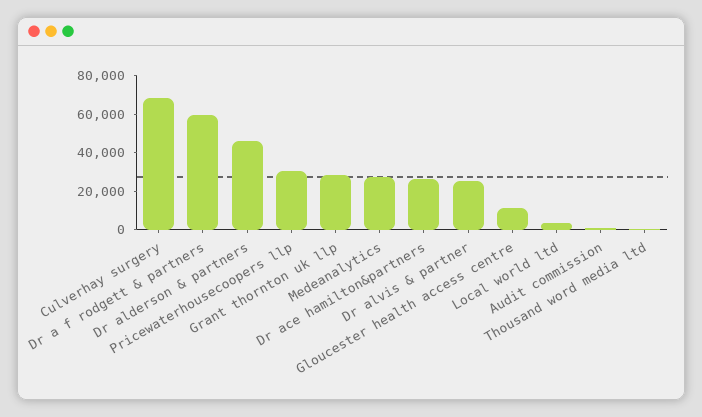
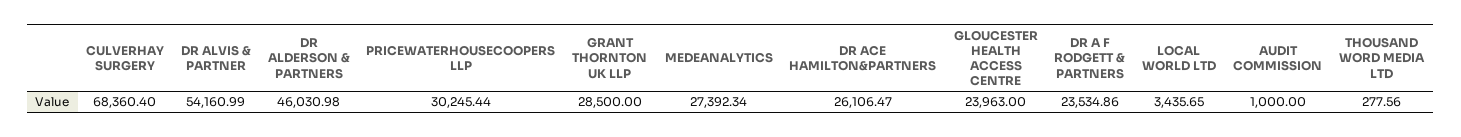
Dr a f rodgett & partners: 60000 -> 23534.86
Dr alvis & partner: 25000 -> 54160.99
Gloucester health access centre: 10000 -> 23963

